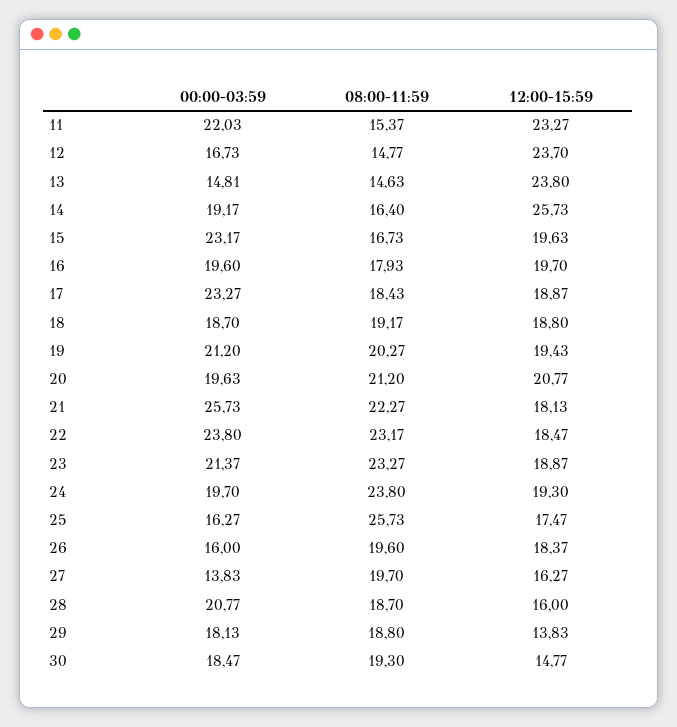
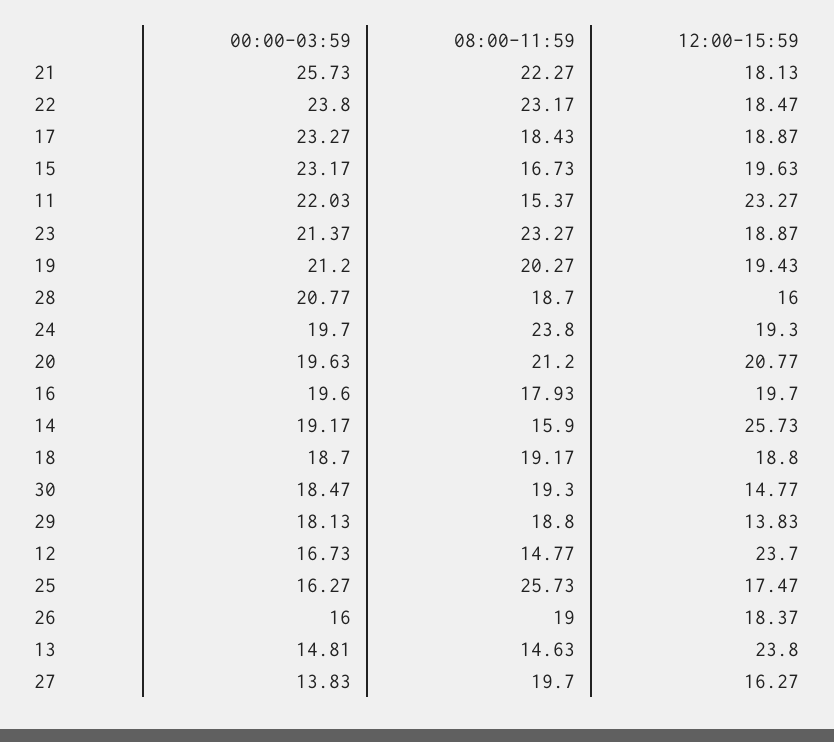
08:00-11:59, 14: 16.4 -> 15.9
08:00-11:59, 26: 19.6 -> 19

